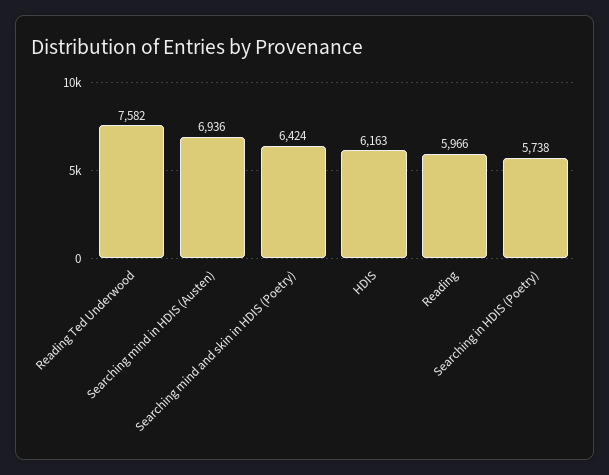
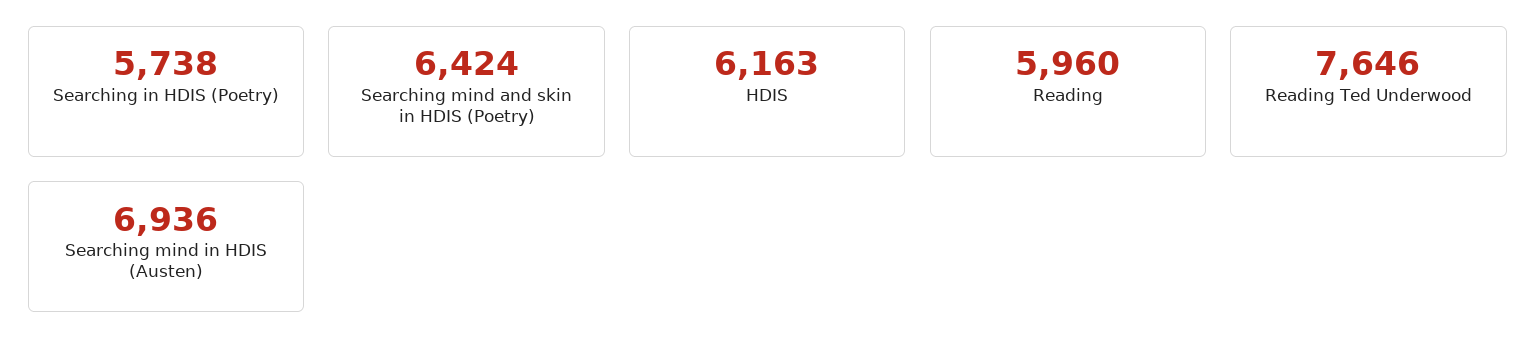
Reading Ted Underwood: 7582 -> 7646
Reading: 5966 -> 5960

